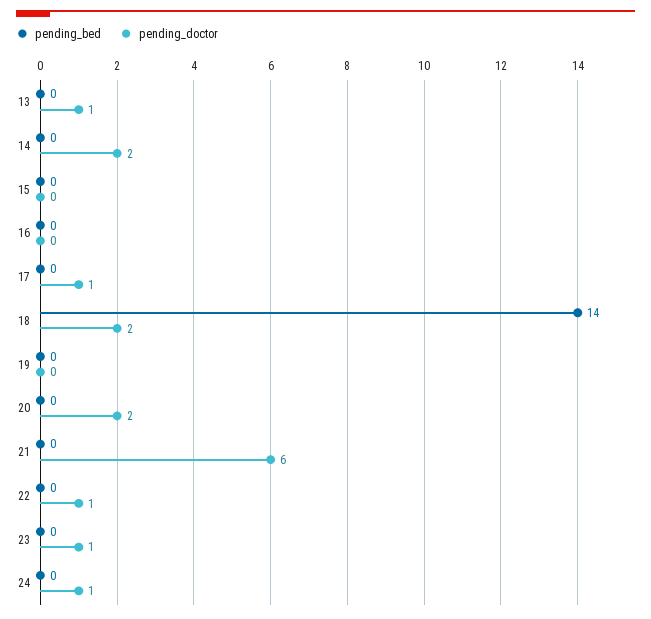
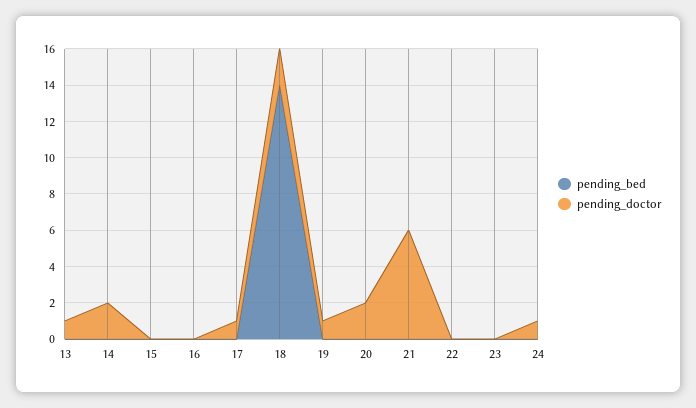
pending_doctor, 19: 0 -> 1
pending_doctor, 22: 1 -> 0
pending_doctor, 23: 1 -> 0

